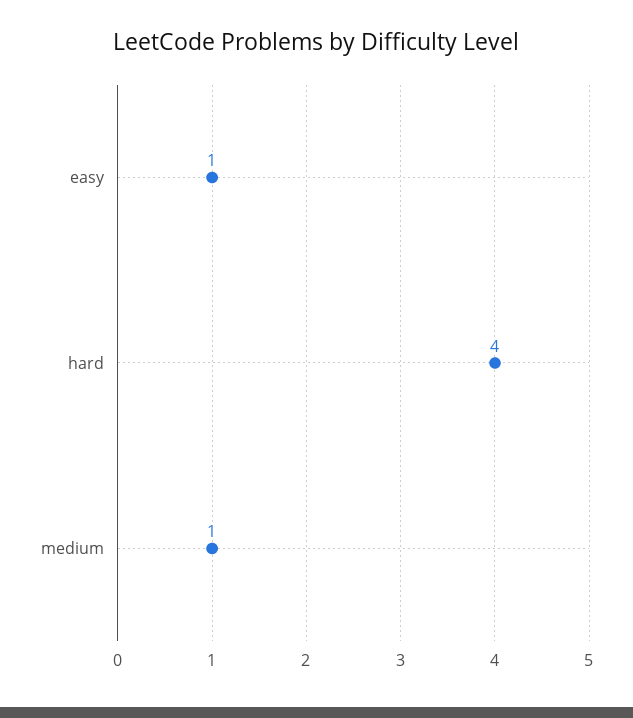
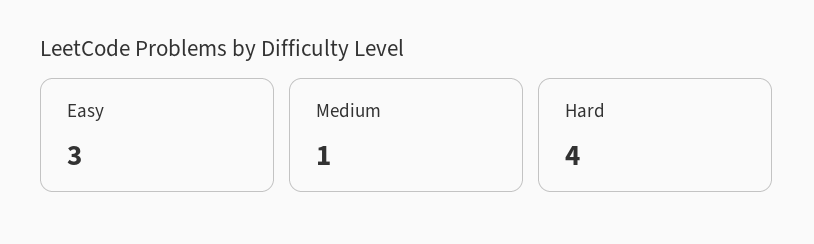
easy: 1 -> 3

